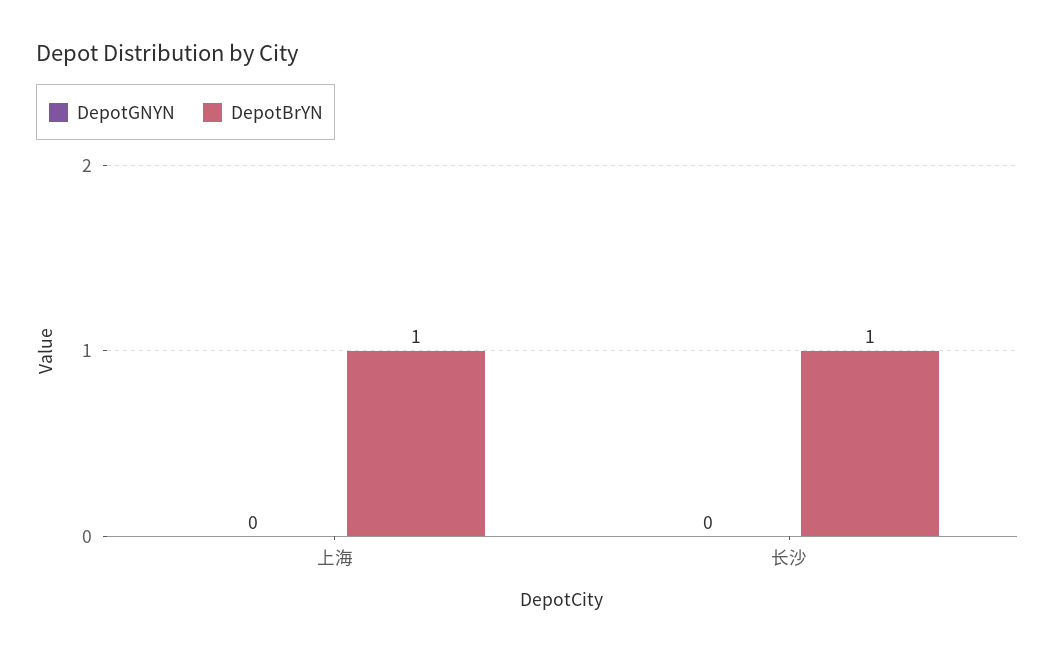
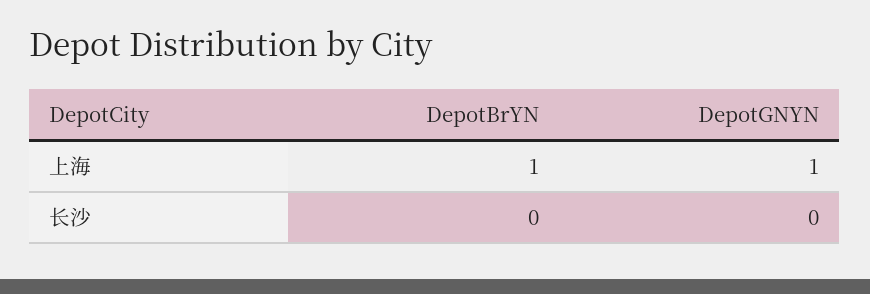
DepotGNYN, 上海: 0 -> 1
DepotBrYN, 长沙: 1 -> 0

